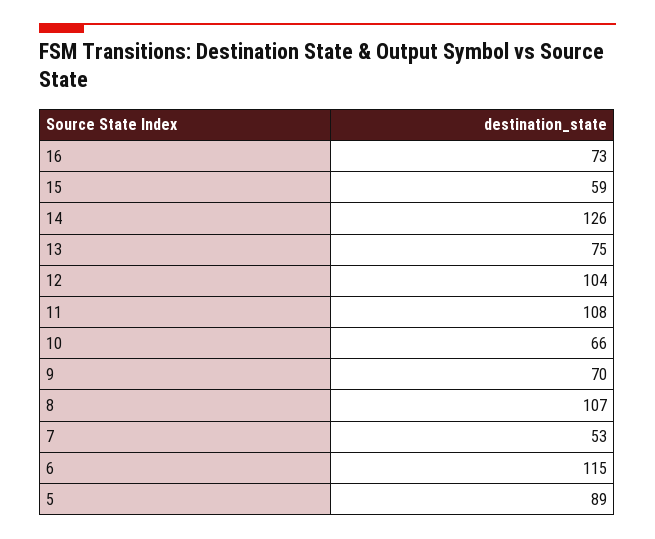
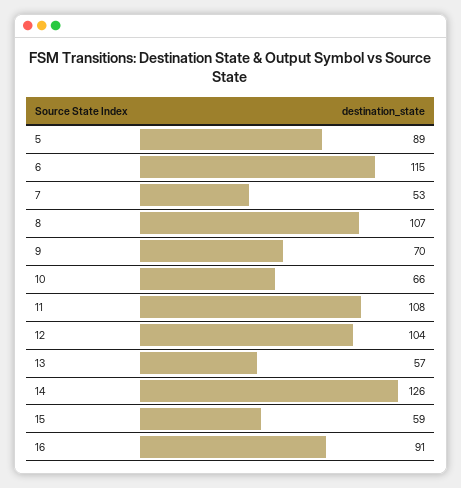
16: 73 -> 91
13: 75 -> 57

